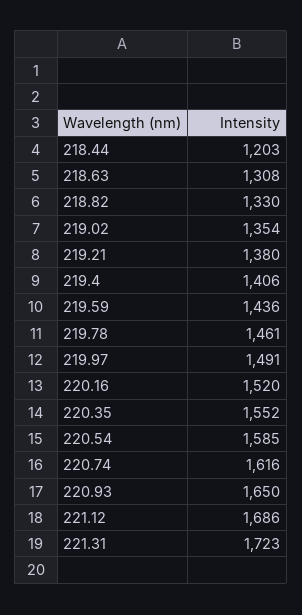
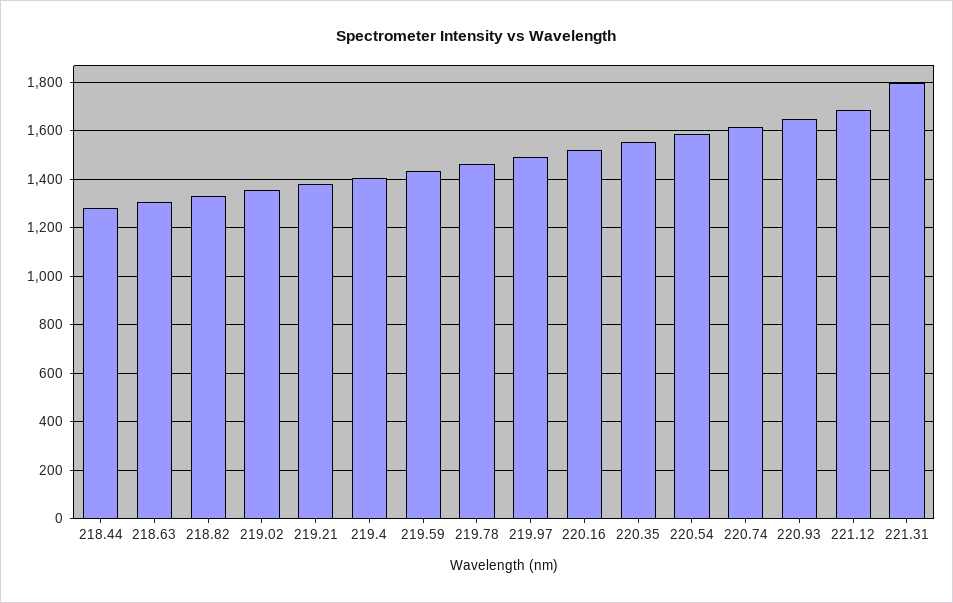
218.44: 1203 -> 1275
221.31: 1723 -> 1800

